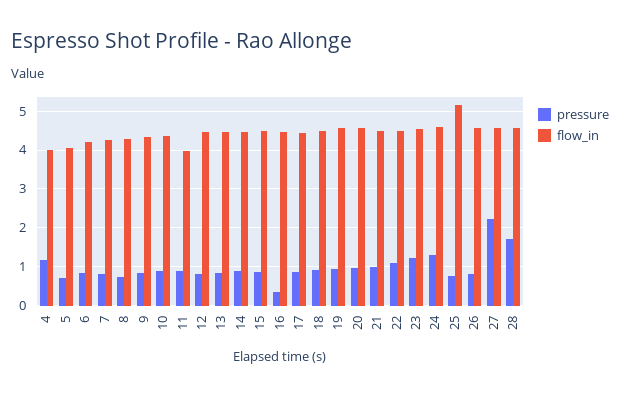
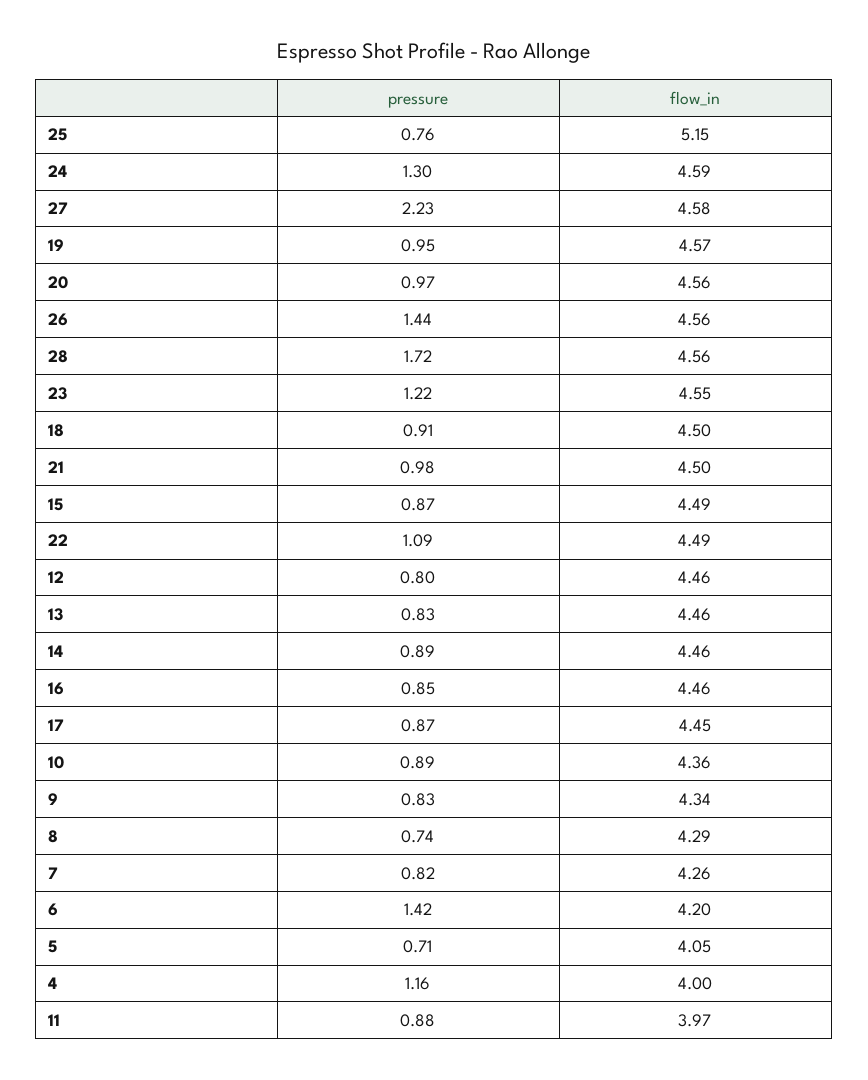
pressure, 6: 0.8 -> 1.42
pressure, 16: 0.4 -> 0.85
pressure, 26: 0.8 -> 1.44

